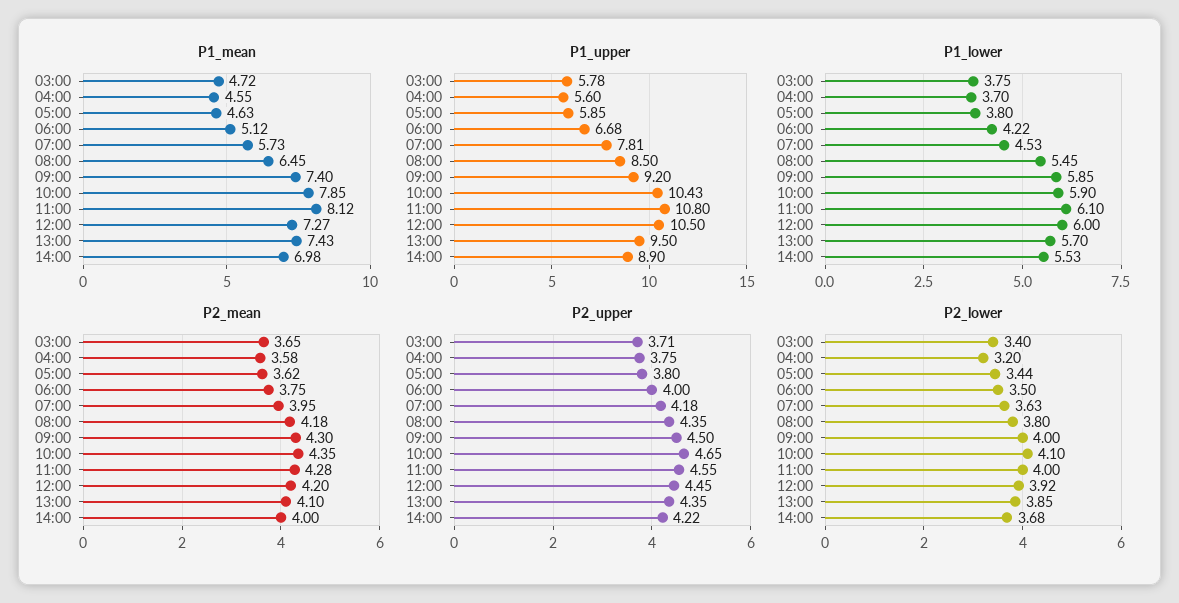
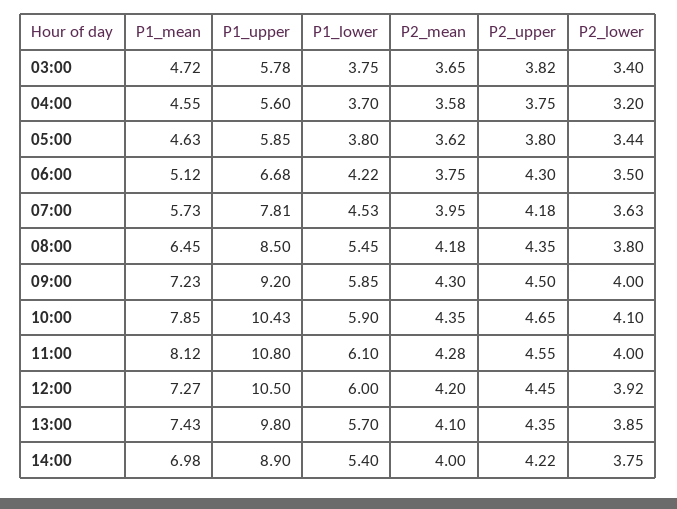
P1_mean, 09:00: 7.4 -> 7.23
P1_upper, 13:00: 9.5 -> 9.8
P1_lower, 14:00: 5.53 -> 5.4
P2_upper, 03:00: 3.71 -> 3.82
P2_upper, 06:00: 4 -> 4.3
P2_lower, 14:00: 3.68 -> 3.75

